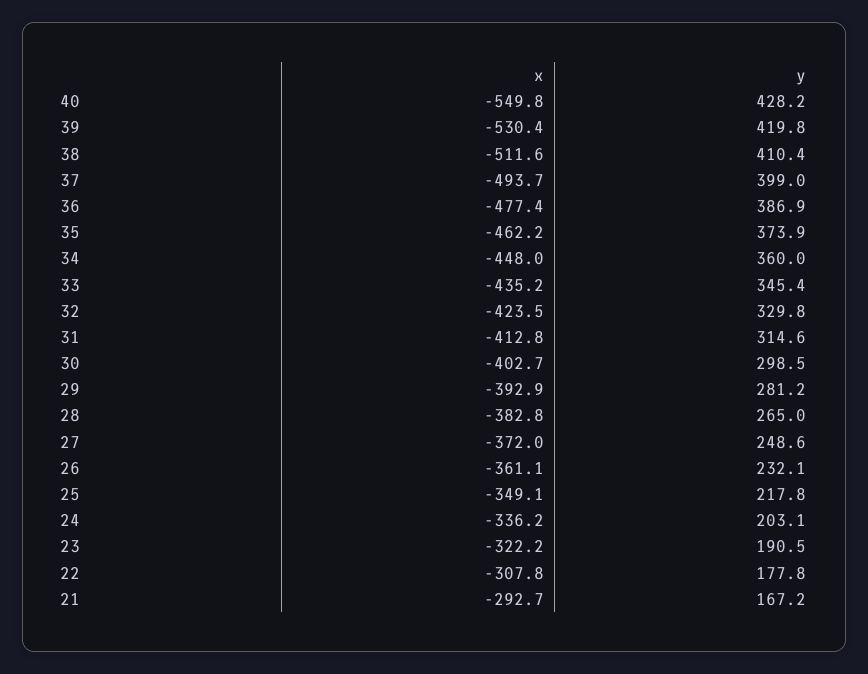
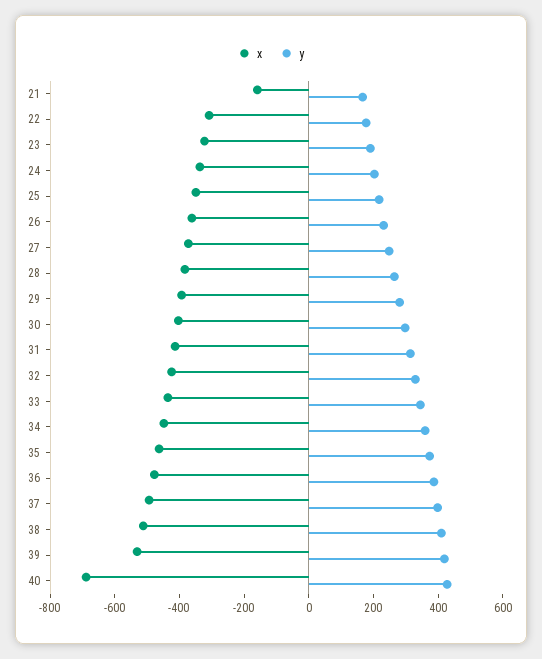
x, 40: -549.8 -> -700
x, 21: -292.7 -> -150

